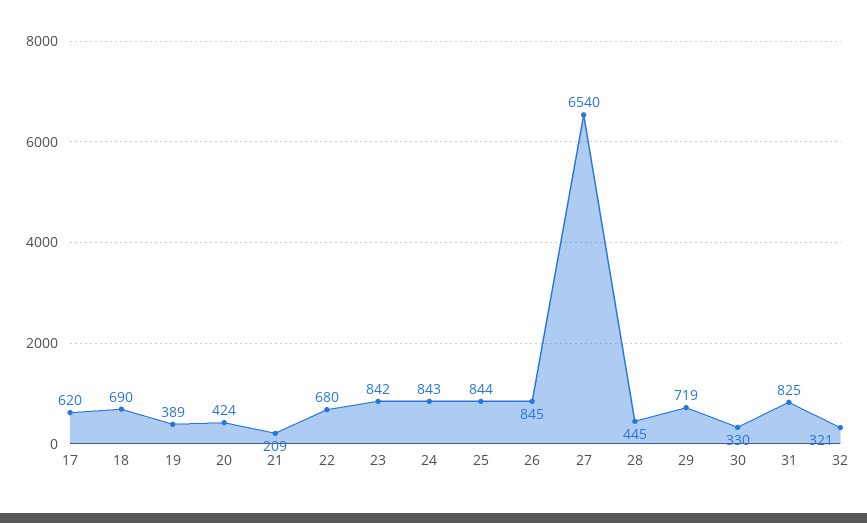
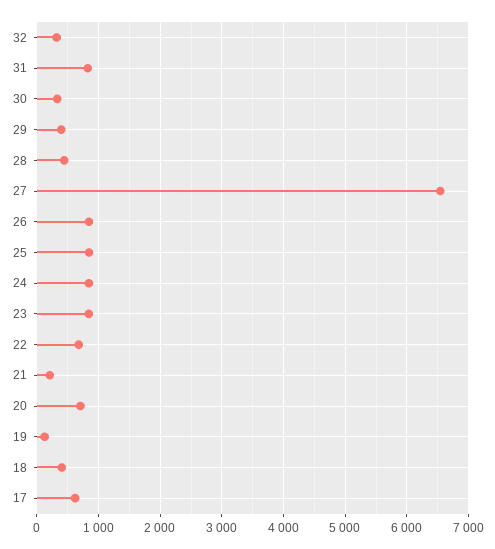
18: 690 -> 400
19: 389 -> 100
20: 424 -> 700
29: 719 -> 400

